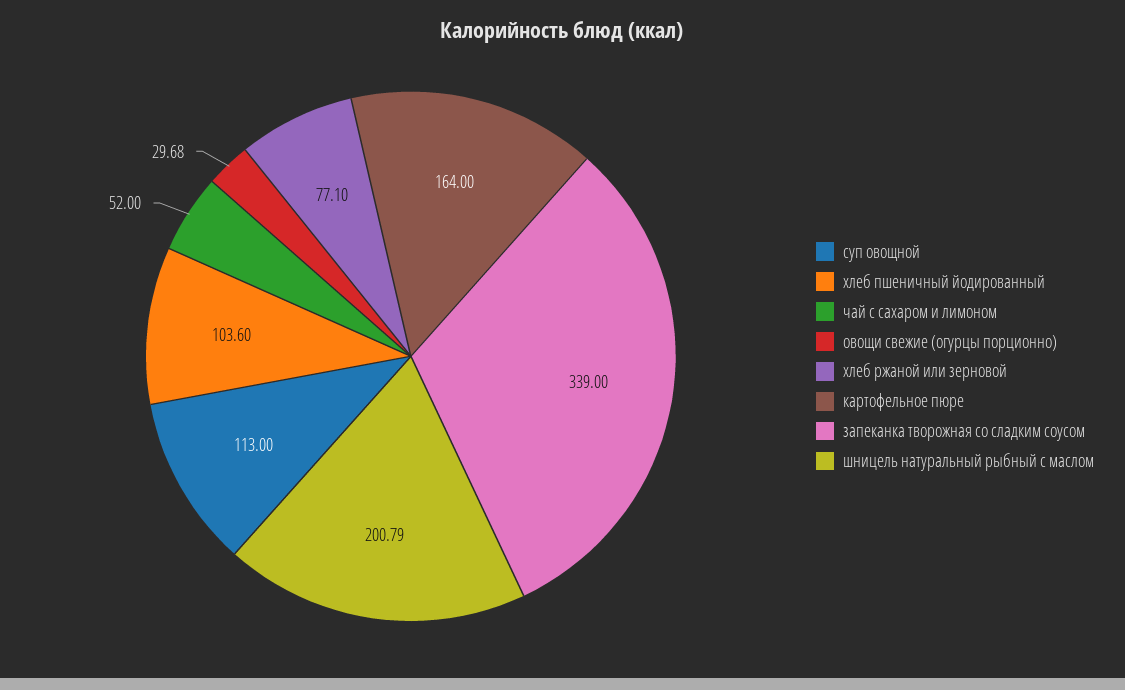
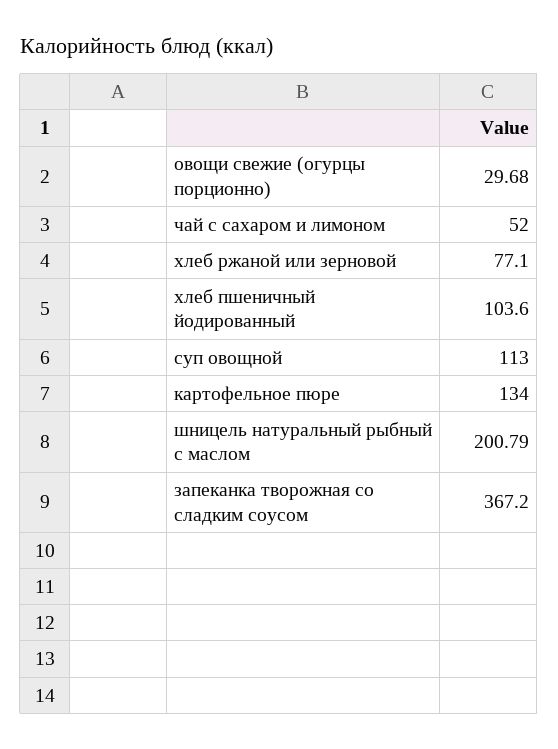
картофельное пюре: 164 -> 134
запеканка творожная со сладким соусом: 339 -> 367.2

